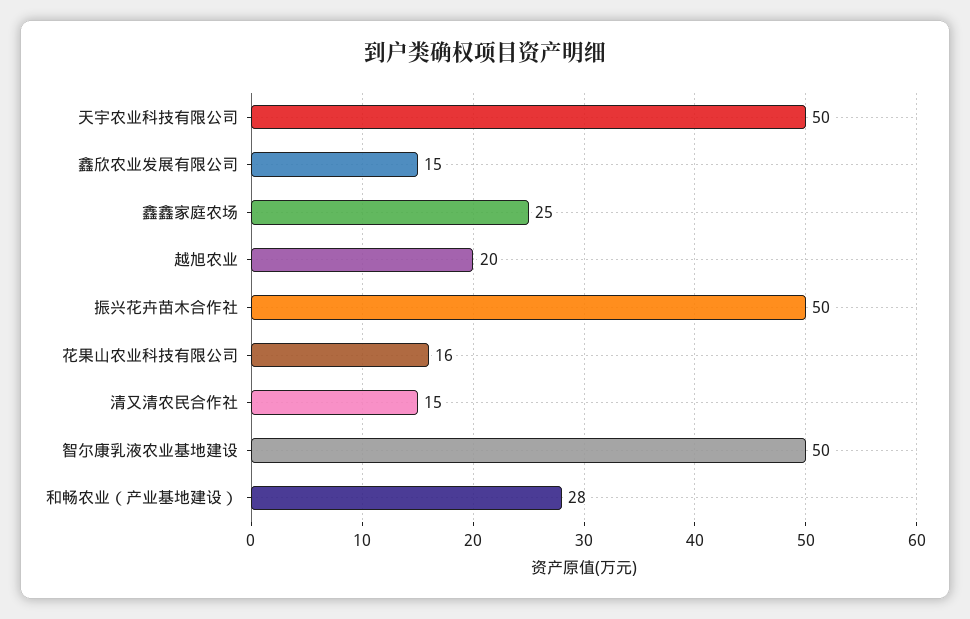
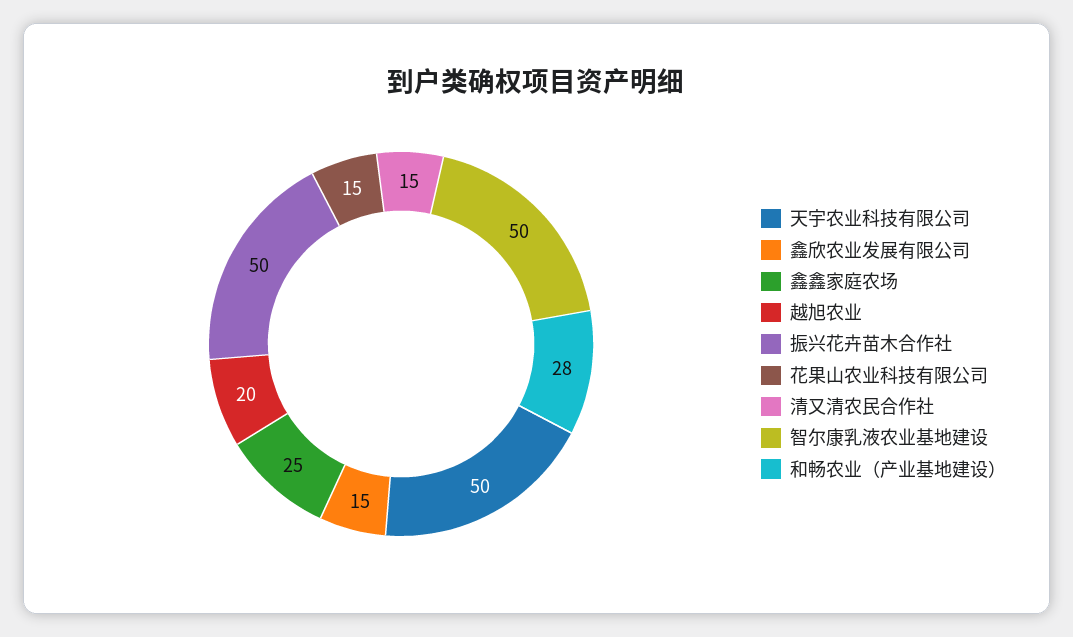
花果山农业科技有限公司: 16 -> 15

